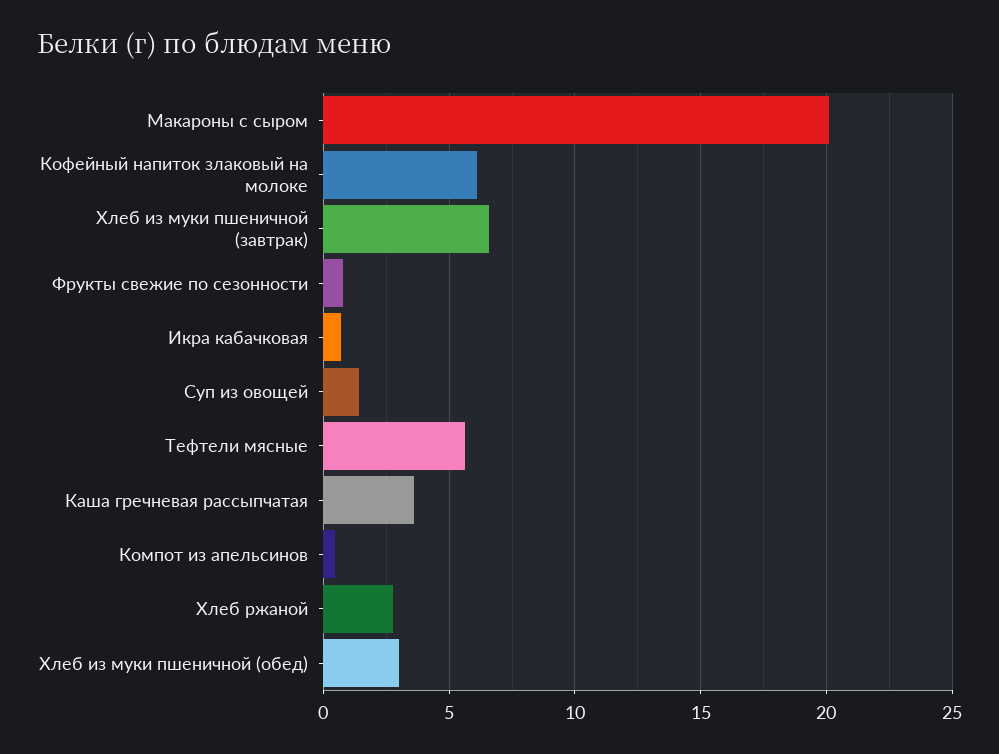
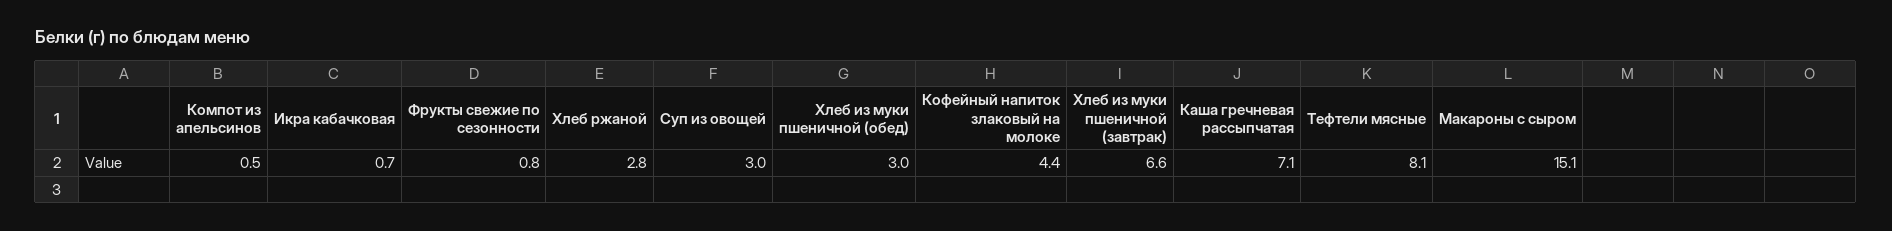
Макароны с сыром: 20 -> 15.1
Кофейный напиток злаковый на молоке: 6 -> 4.4
Суп из овощей: 1.5 -> 3
Тефтели мясные: 5.5 -> 8.1
Каша гречневая рассыпчатая: 3.5 -> 7.1

